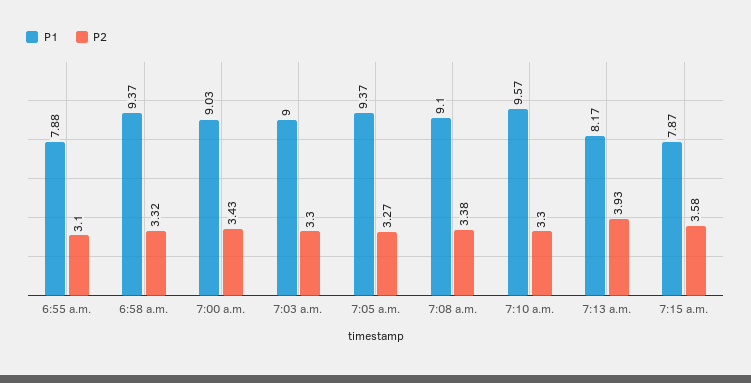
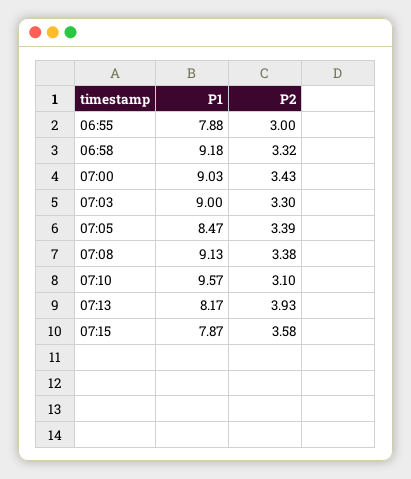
P2, 6:55 a.m.: 3.1 -> 3
P1, 6:58 a.m.: 9.37 -> 9.18
P1, 7:05 a.m.: 9.37 -> 8.47
P2, 7:05 a.m.: 3.27 -> 3.39
P1, 7:08 a.m.: 9.1 -> 9.13
P2, 7:10 a.m.: 3.3 -> 3.1

